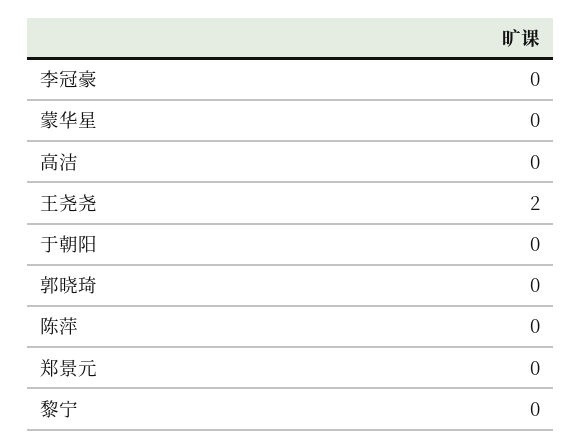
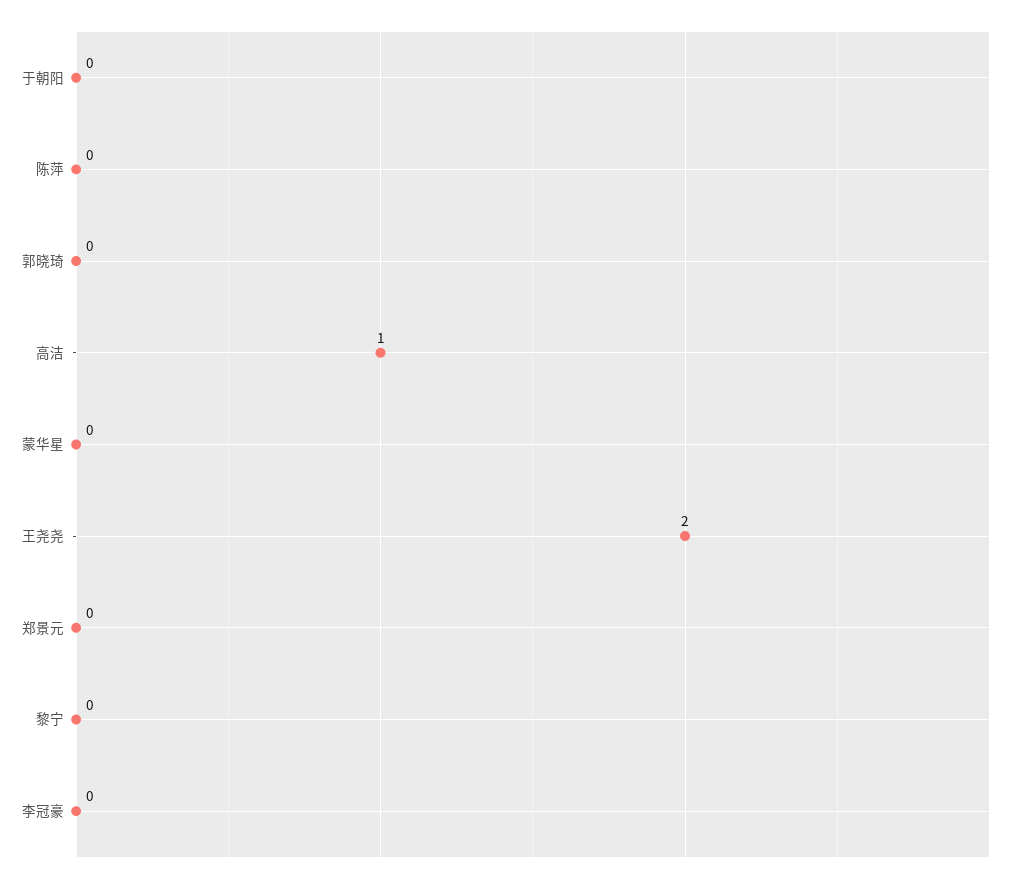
高洁: 0 -> 1

